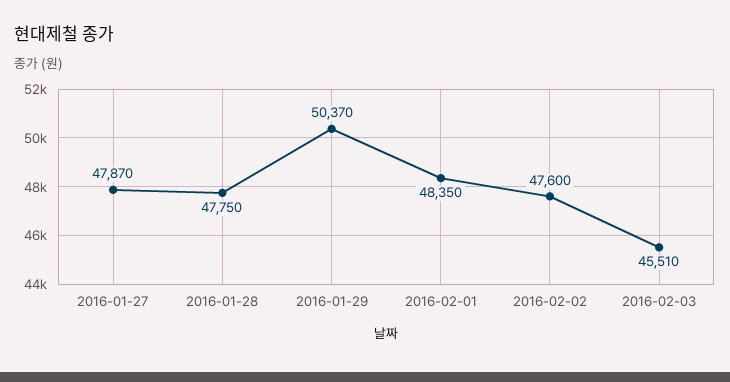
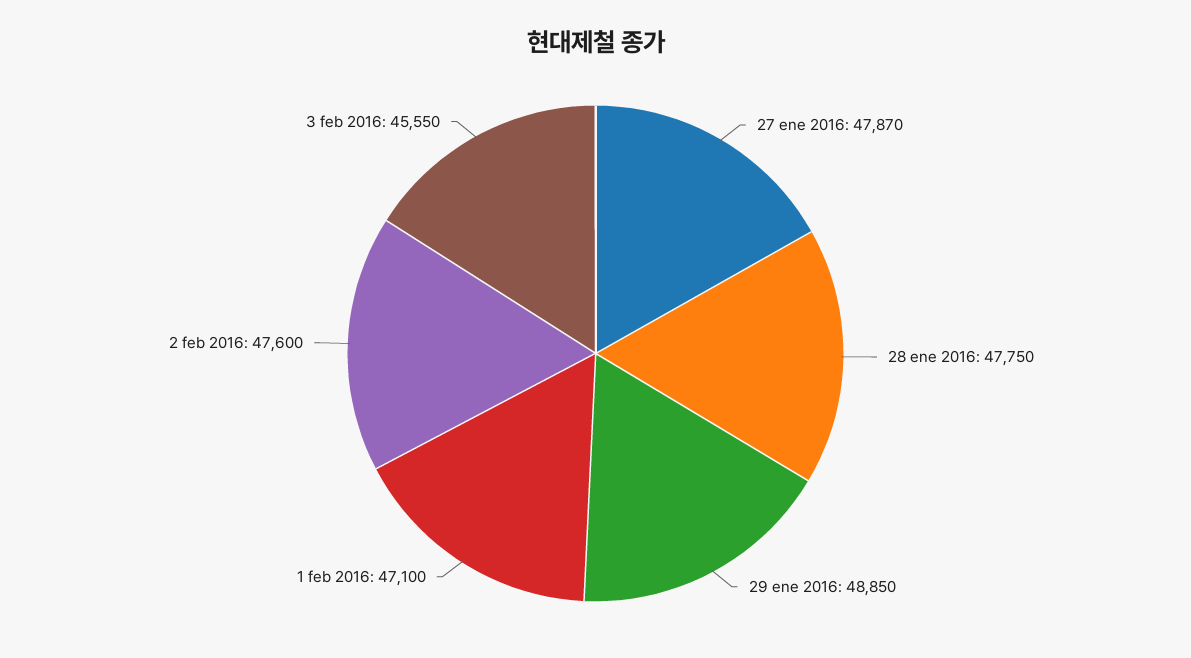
2016-01-29: 50370 -> 48850
2016-02-01: 48350 -> 47100
2016-02-03: 45510 -> 45550

